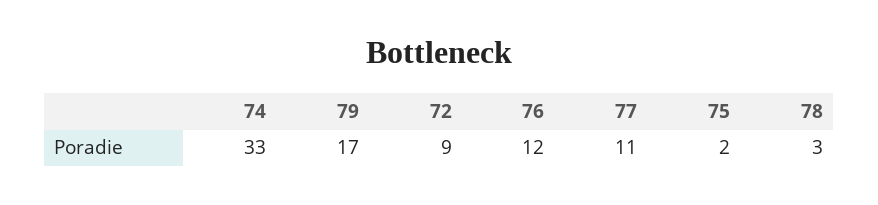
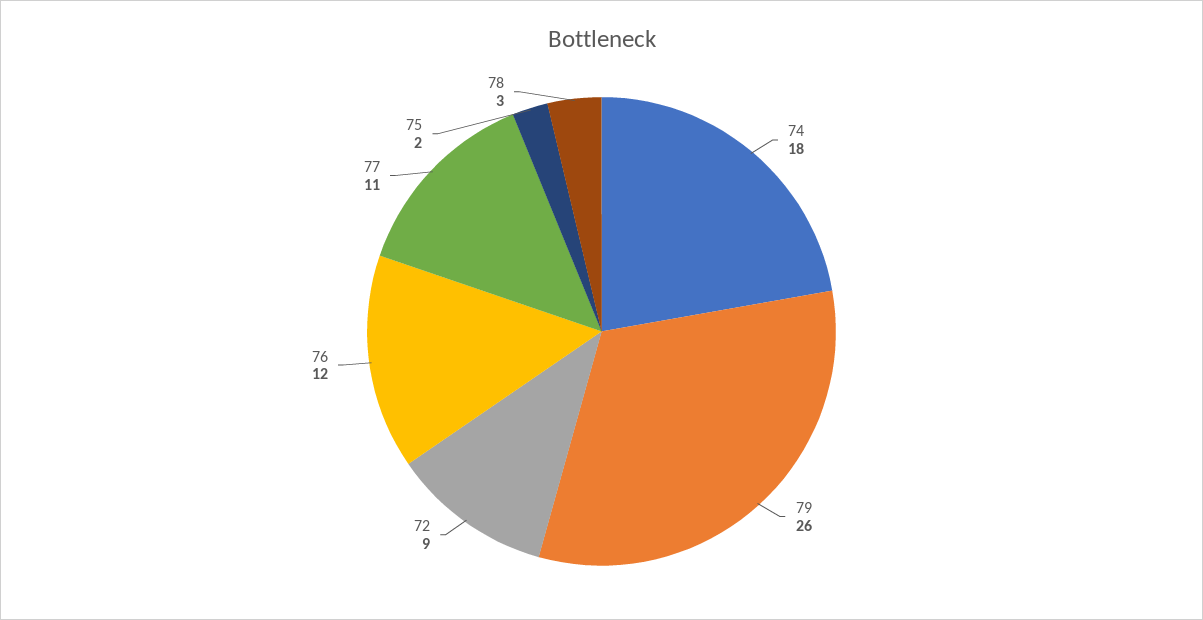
74: 33 -> 18
79: 17 -> 26

